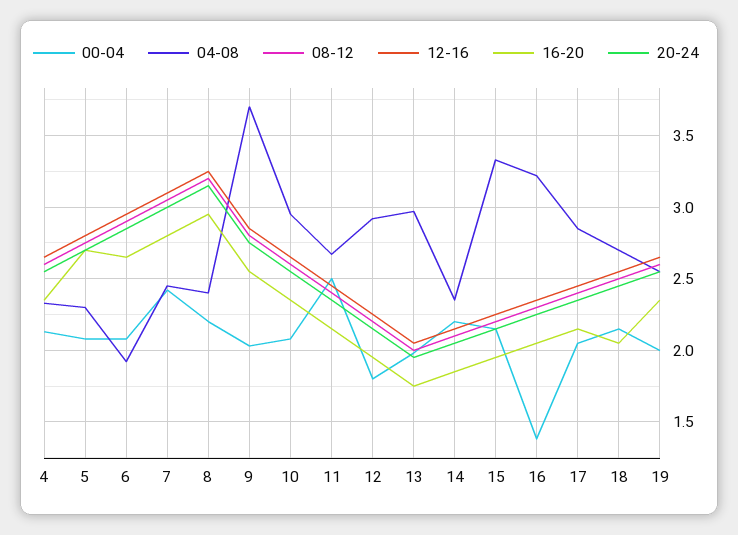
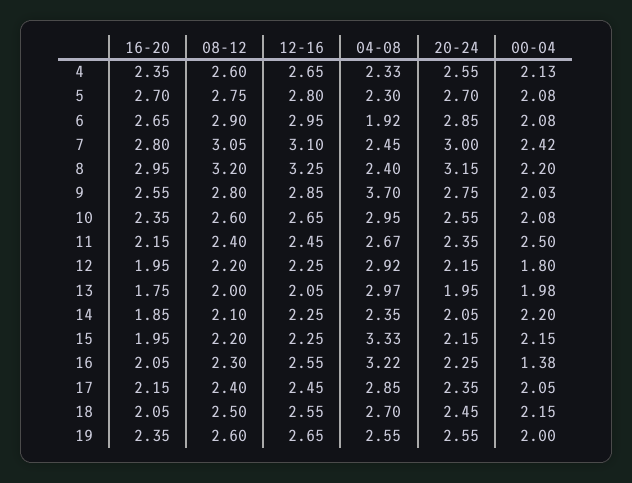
12-16, 14: 2.15 -> 2.25
12-16, 16: 2.35 -> 2.55

